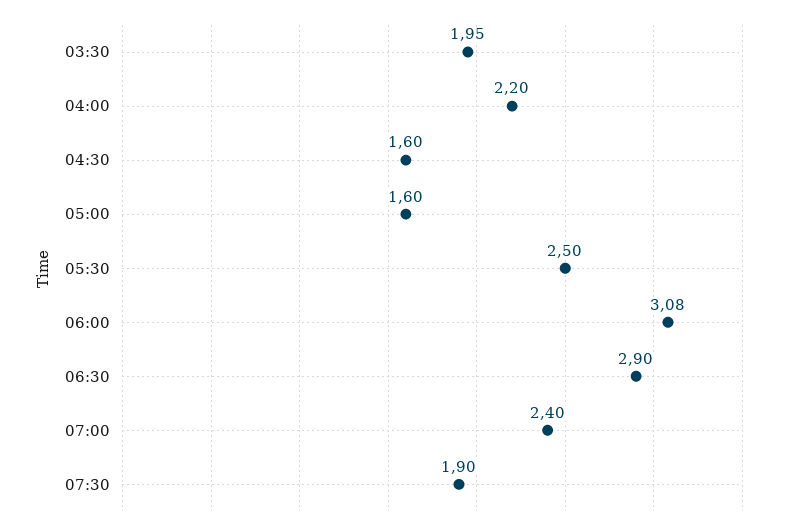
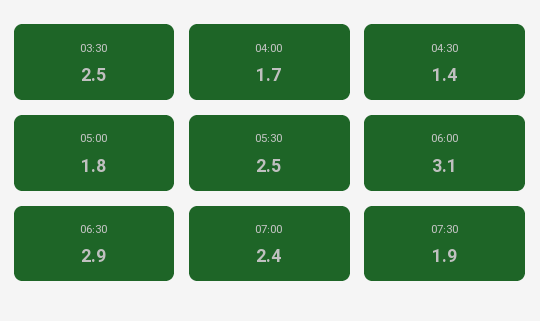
03:30: 1.95 -> 2.5
04:00: 2.2 -> 1.7
04:30: 1.6 -> 1.4
05:00: 1.6 -> 1.8
06:00: 3.08 -> 3.1

